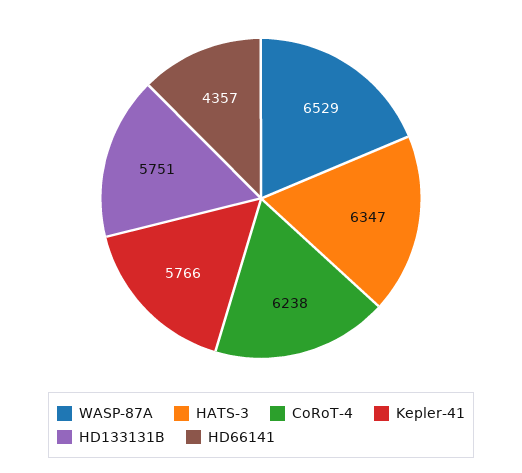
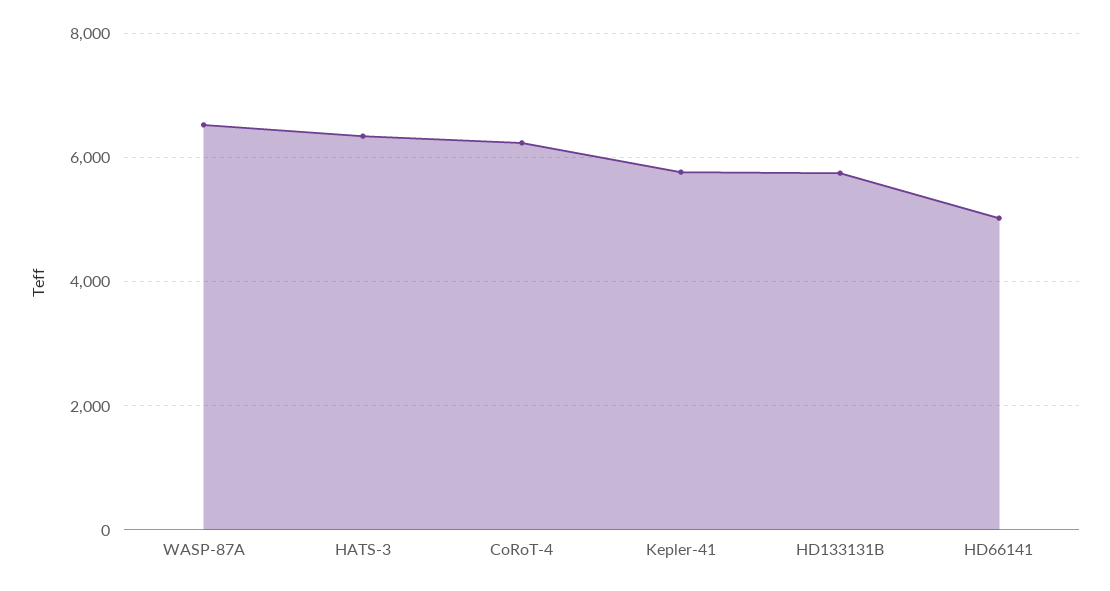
HD66141: 4357 -> 5000

